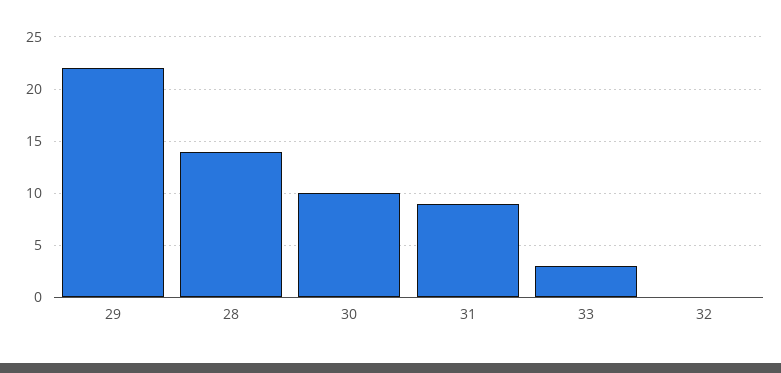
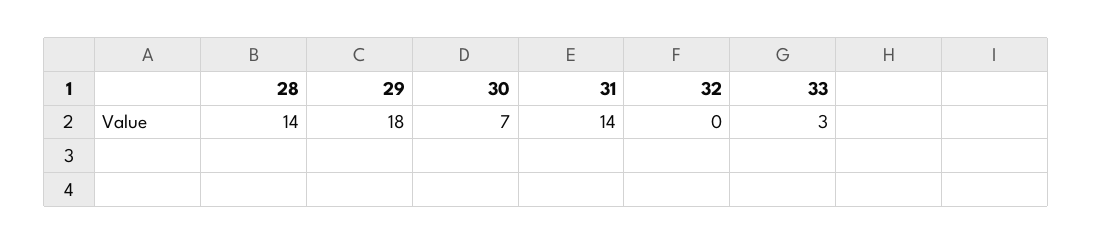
29: 22 -> 18
30: 10 -> 7
31: 9 -> 14

